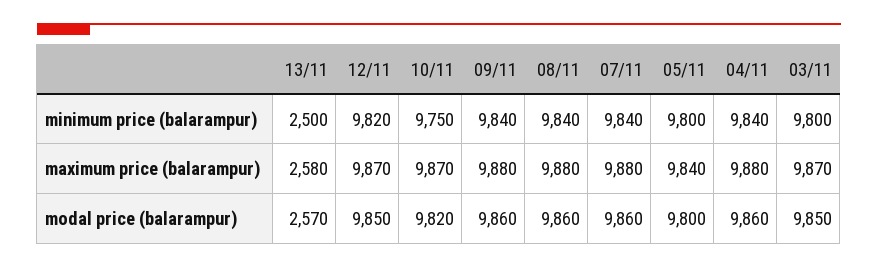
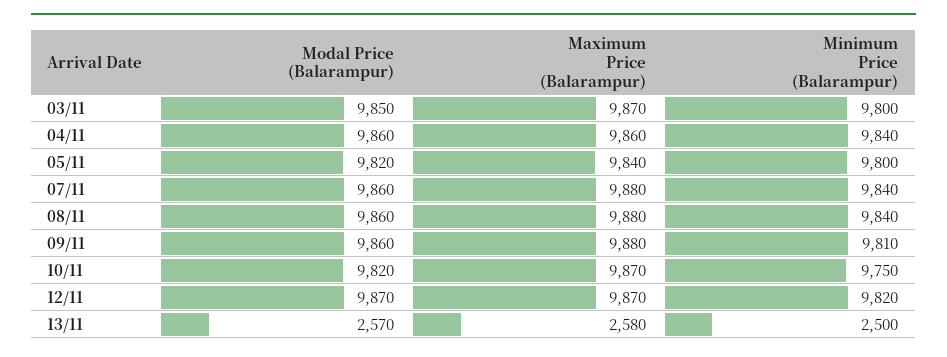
09/11, minimum price (balarampur): 9840 -> 9810
04/11, maximum price (balarampur): 9880 -> 9860
12/11, modal price (balarampur): 9850 -> 9870
05/11, modal price (balarampur): 9800 -> 9820

